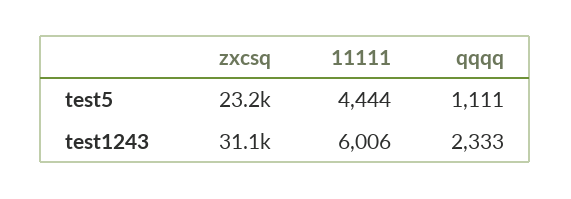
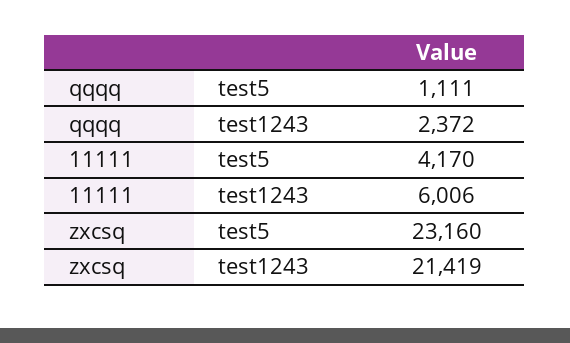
11111, test5: 4444 -> 4170
zxcsq, test1243: 31100 -> 21419
qqqq, test1243: 2333 -> 2372

